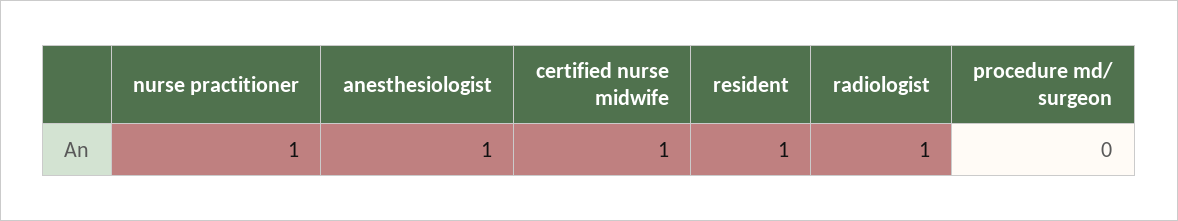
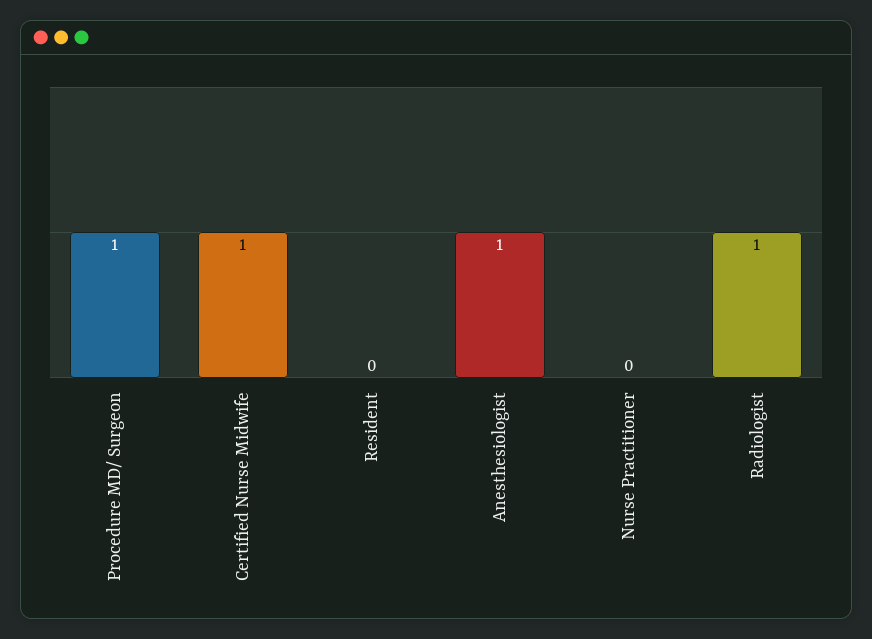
nurse practitioner: 1 -> 0
resident: 1 -> 0
procedure md/ surgeon: 0 -> 1

